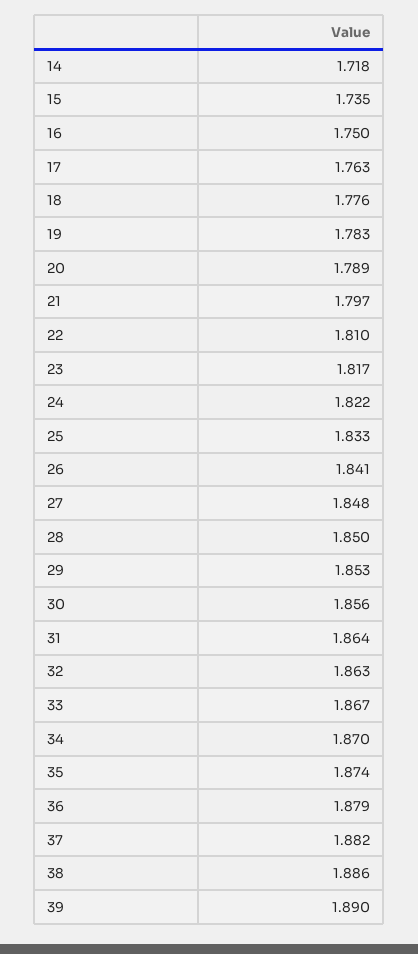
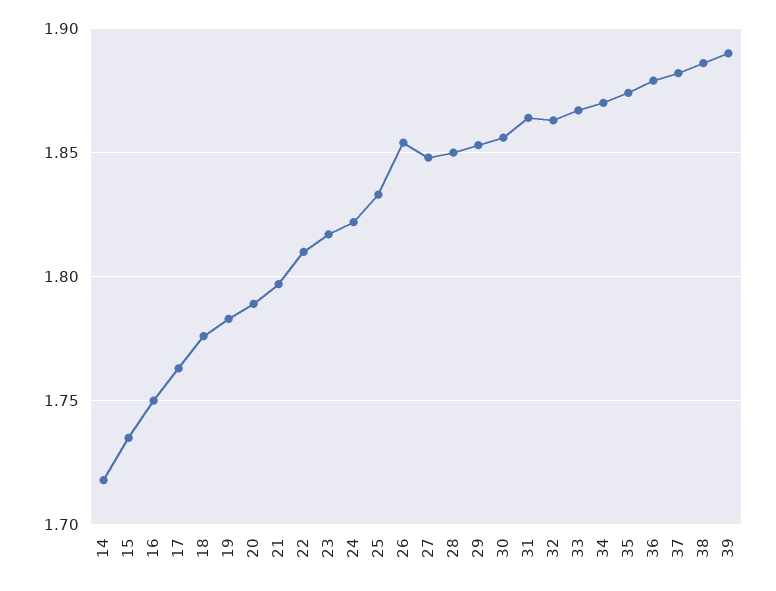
26: 1.841 -> 1.855

